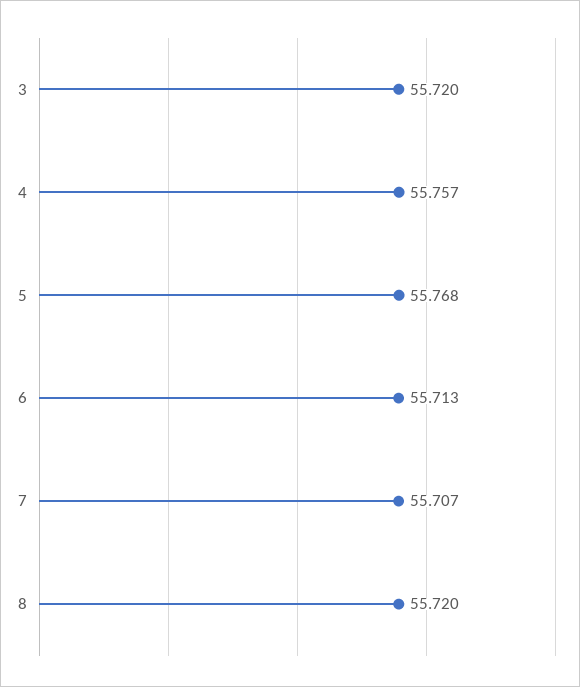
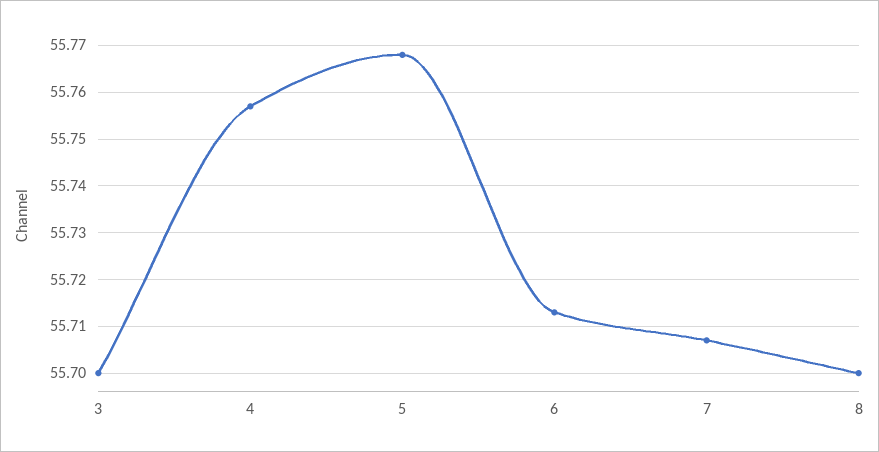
3: 55.72 -> 55.7
8: 55.72 -> 55.7

